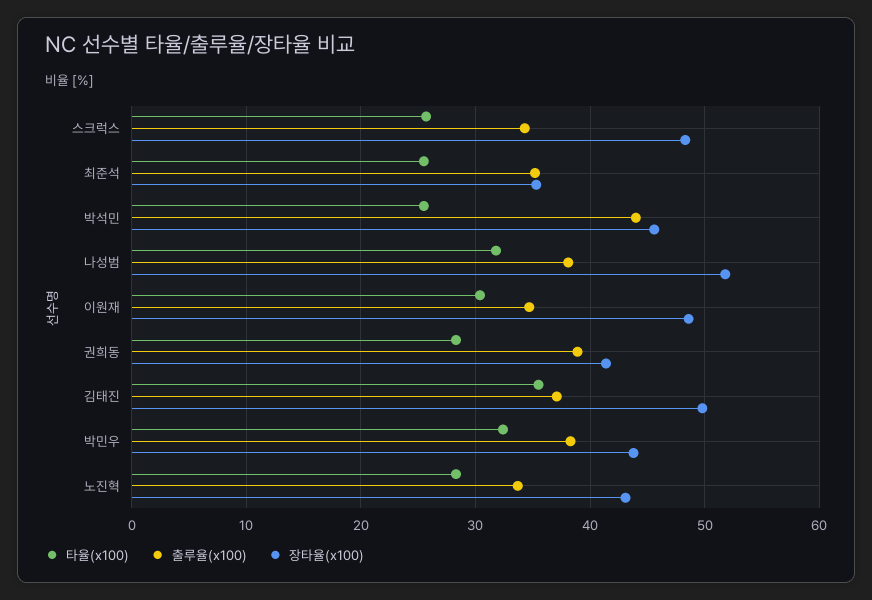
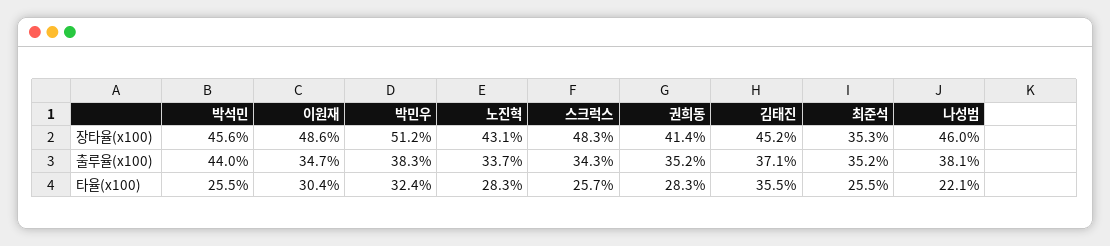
타율(x100), 나성범: 32 -> 22.1
장타율(x100), 나성범: 52 -> 46
출루율(x100), 권희동: 39 -> 35.2
장타율(x100), 김태진: 50 -> 45.2
장타율(x100), 박민우: 44 -> 51.2

